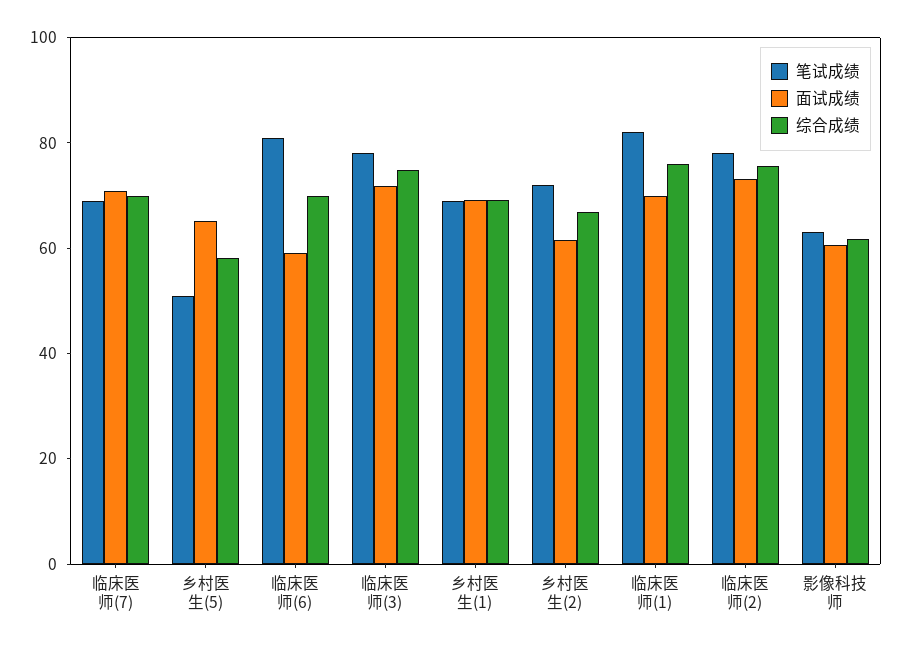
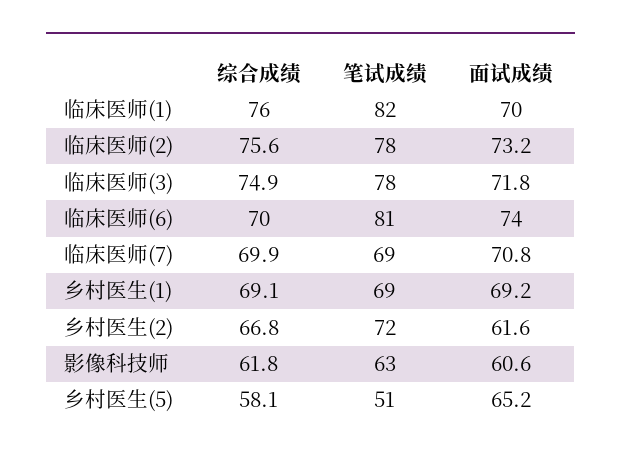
面试成绩, 临床医师(6): 60 -> 74

